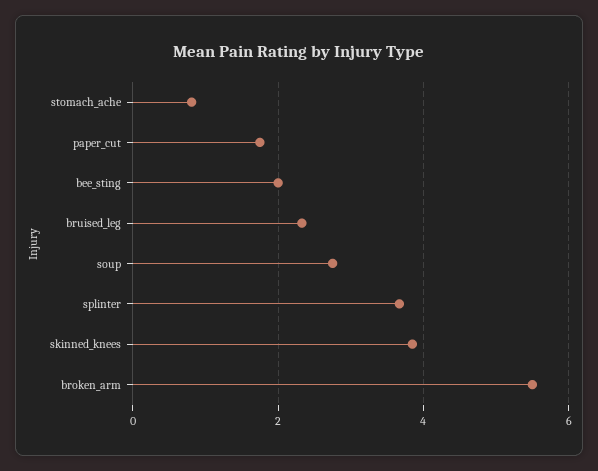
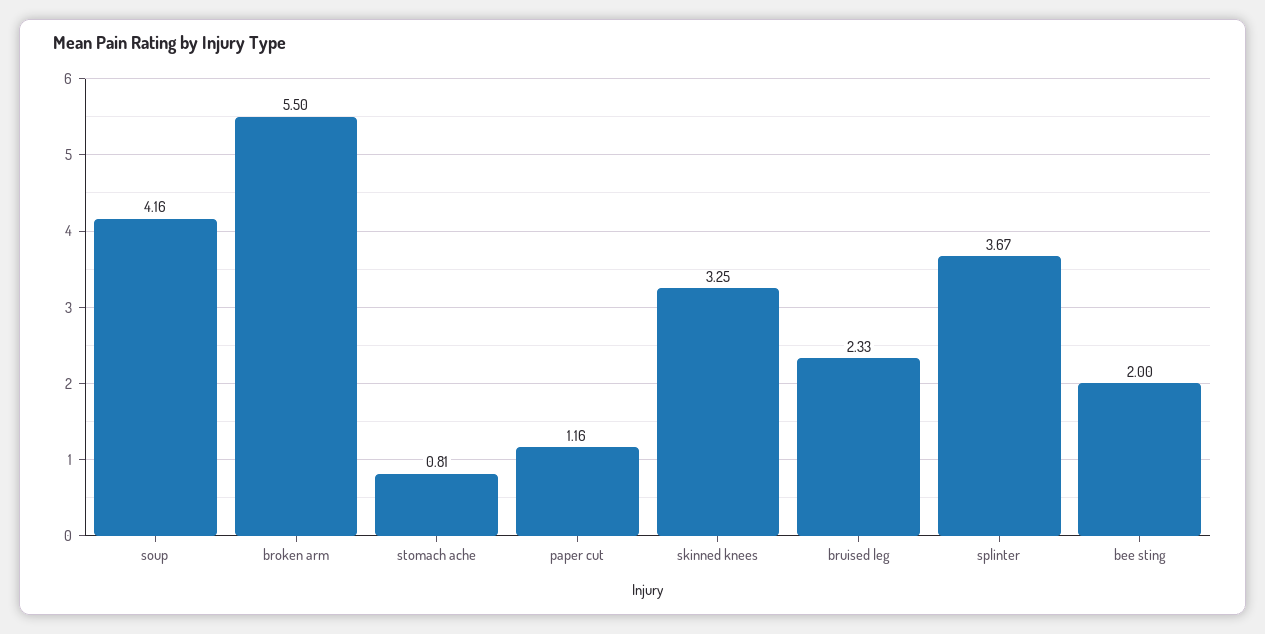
paper_cut: 1.8 -> 1.16
soup: 2.8 -> 4.16
skinned_knees: 3.8 -> 3.25

